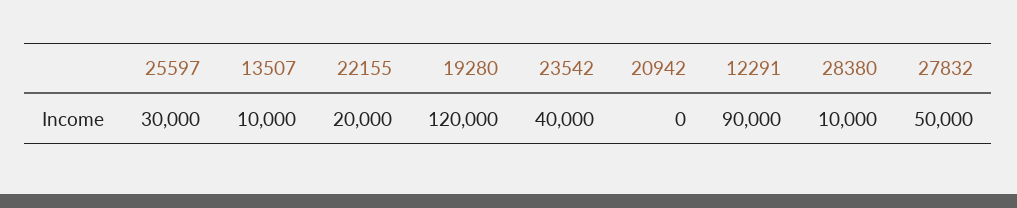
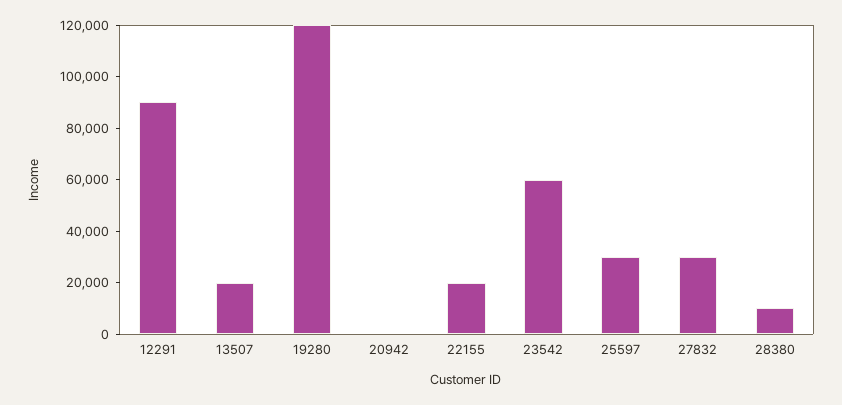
13507: 10000 -> 20000
23542: 40000 -> 60000
27832: 50000 -> 30000

